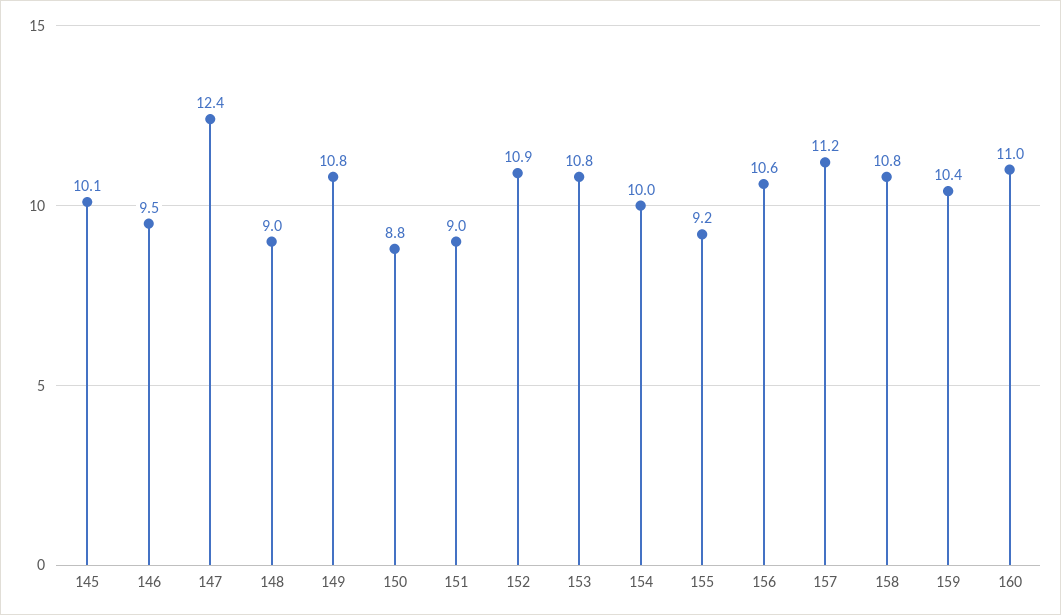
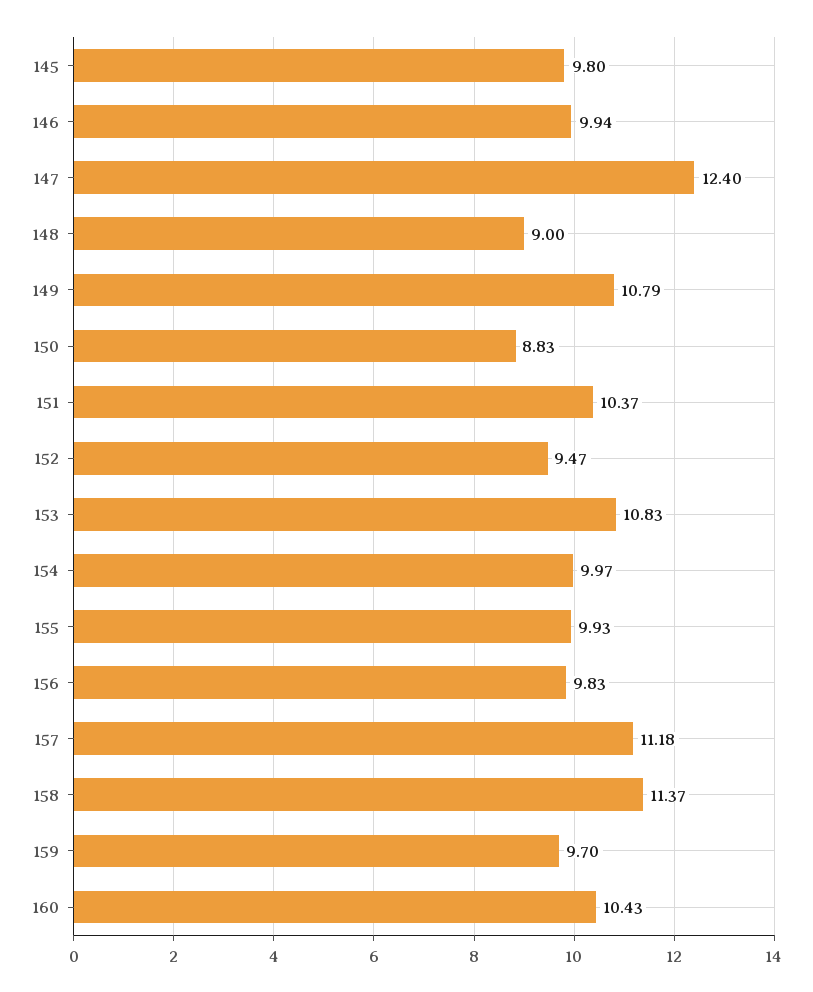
145: 10.1 -> 9.8
146: 9.5 -> 9.94
151: 9 -> 10.37
152: 10.9 -> 9.47
155: 9.2 -> 9.93
156: 10.6 -> 9.83
158: 10.8 -> 11.37
159: 10.4 -> 9.7
160: 11 -> 10.43

